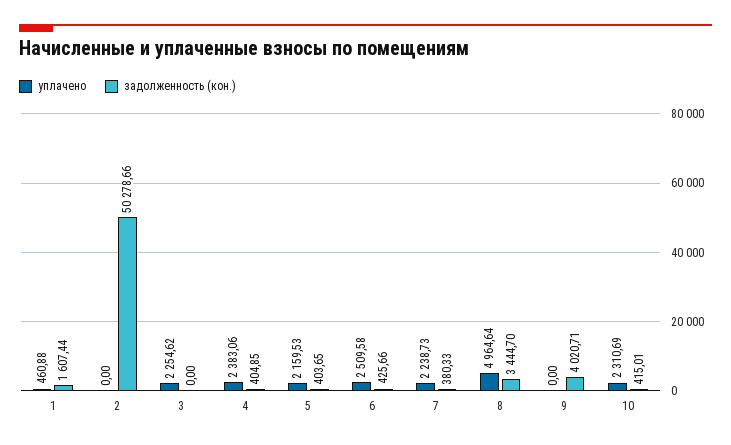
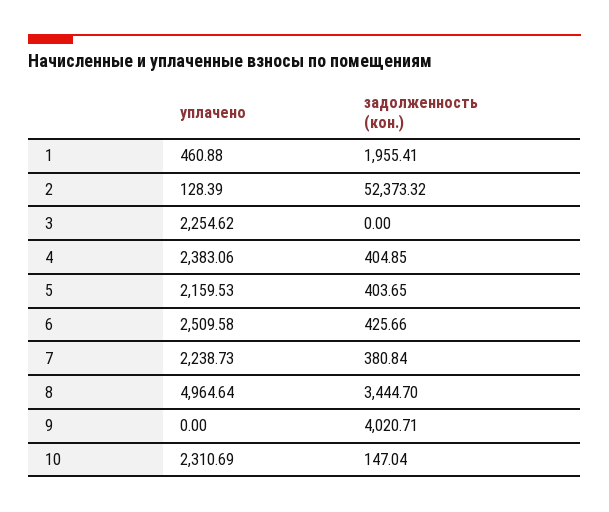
задолженность (кон.), 1: 1607.44 -> 1955.41
уплачено, 2: 0 -> 128.39
задолженность (кон.), 2: 50278.66 -> 52373.32
задолженность (кон.), 7: 380.33 -> 380.84
задолженность (кон.), 10: 415.01 -> 147.04

